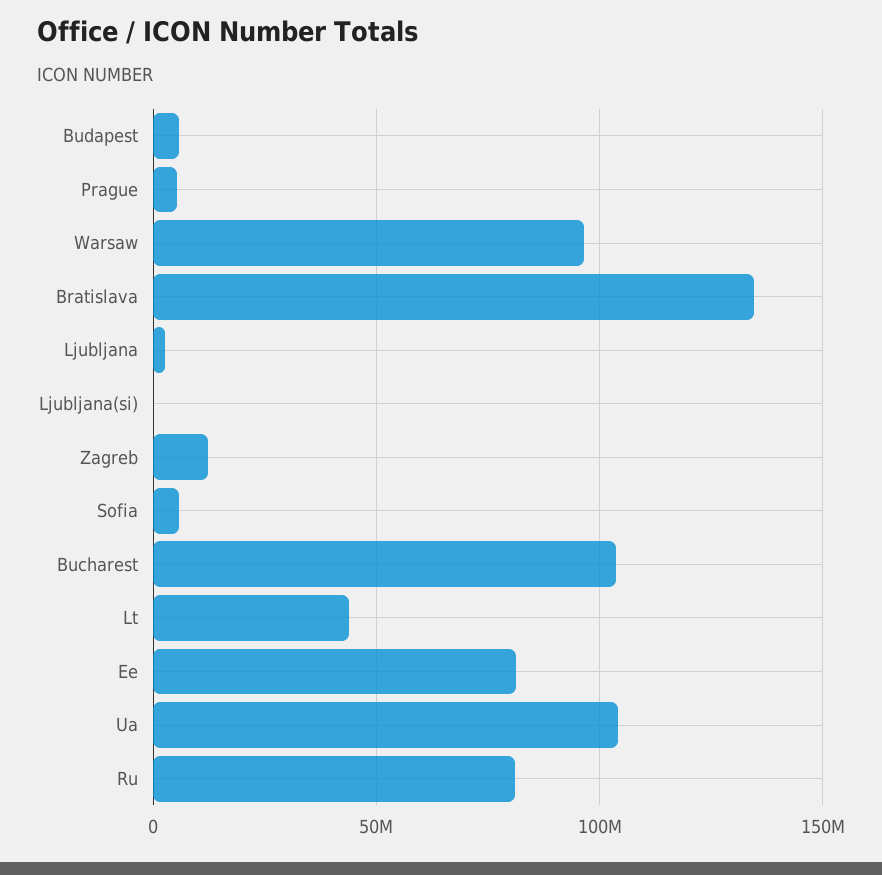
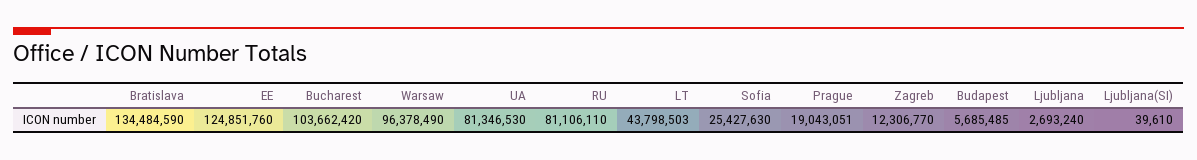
Prague: 5000000 -> 19043051
Sofia: 5000000 -> 25427630
Ee: 80000000 -> 124851760
Ua: 105000000 -> 81346530

